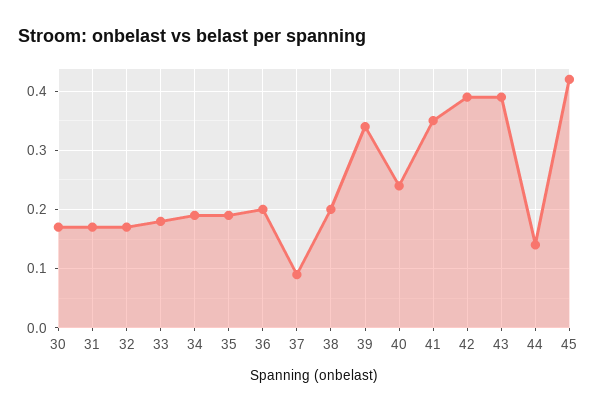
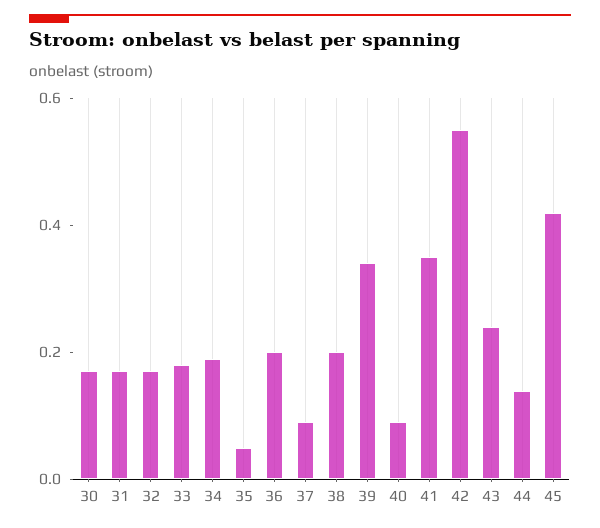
35: 0.2 -> 0.05
40: 0.25 -> 0.1
42: 0.4 -> 0.55
43: 0.4 -> 0.25

